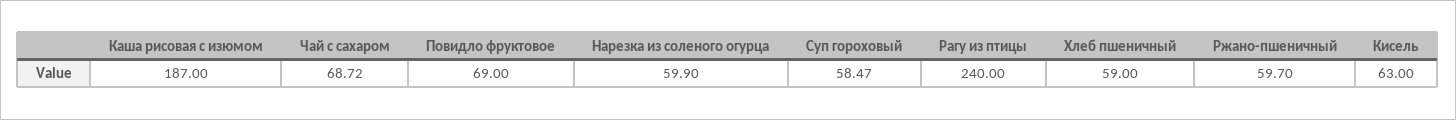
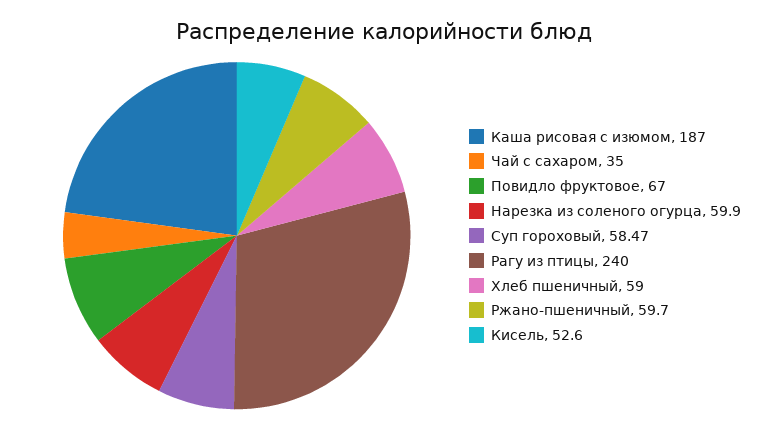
Чай с сахаром: 68.72 -> 35
Повидло фруктовое: 69 -> 67
Кисель: 63 -> 52.6

